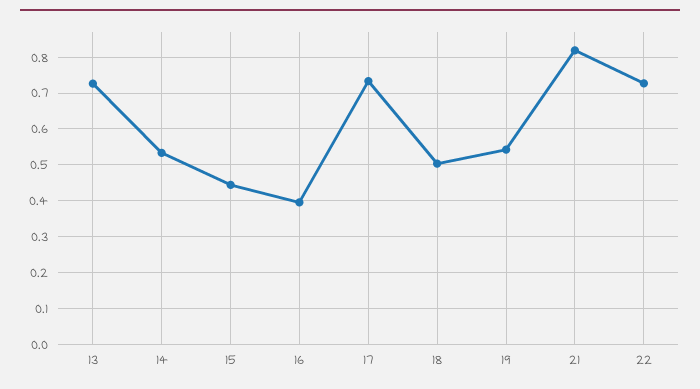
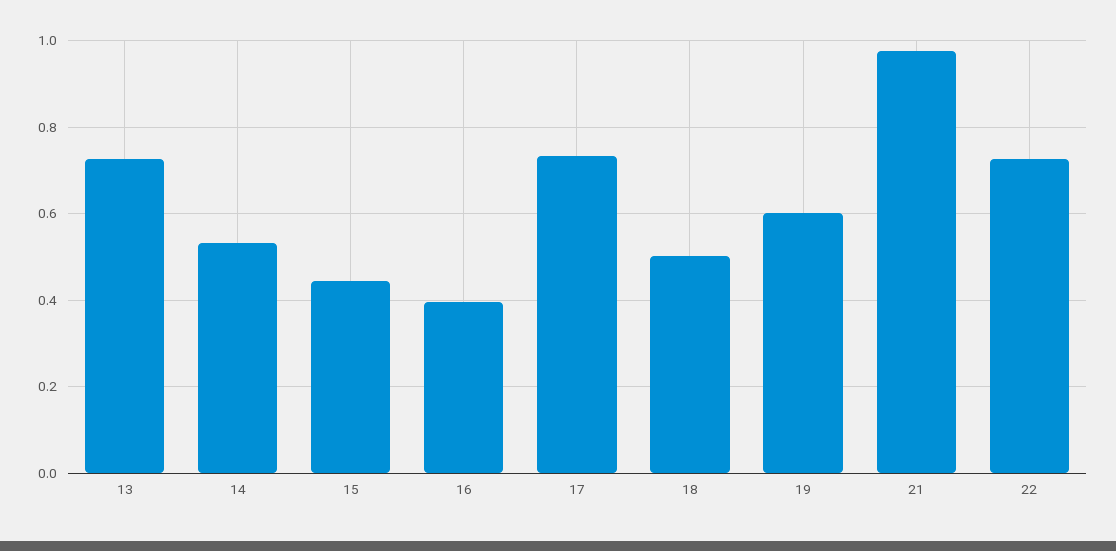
19: 0.54 -> 0.6
21: 0.82 -> 0.98

